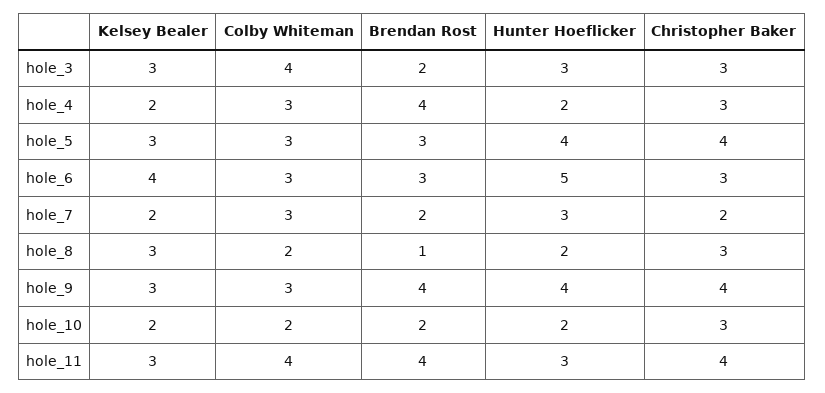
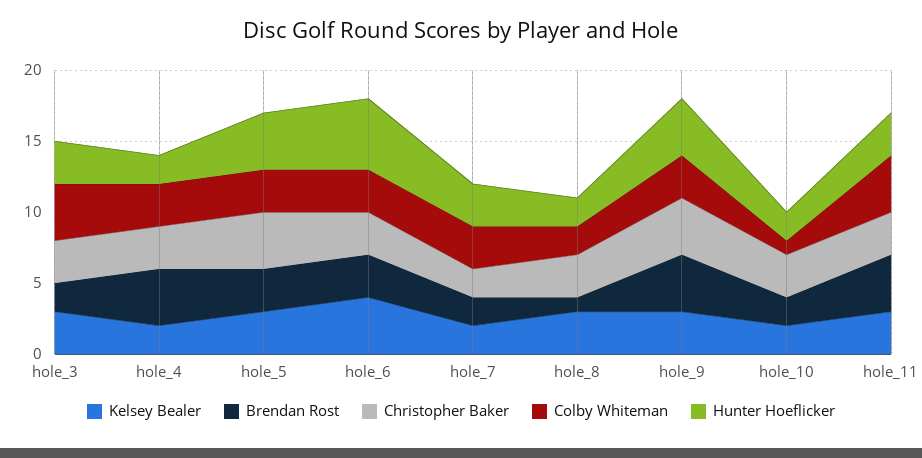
Colby Whiteman, hole_10: 2 -> 1
Christopher Baker, hole_11: 4 -> 3

